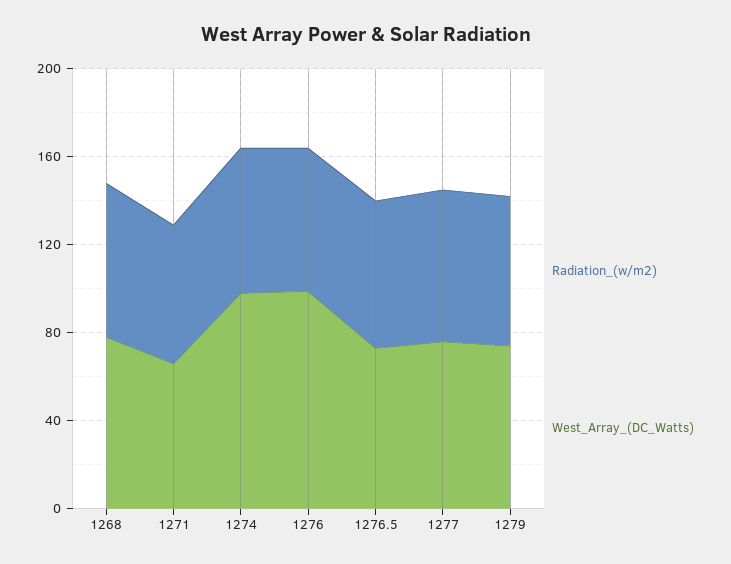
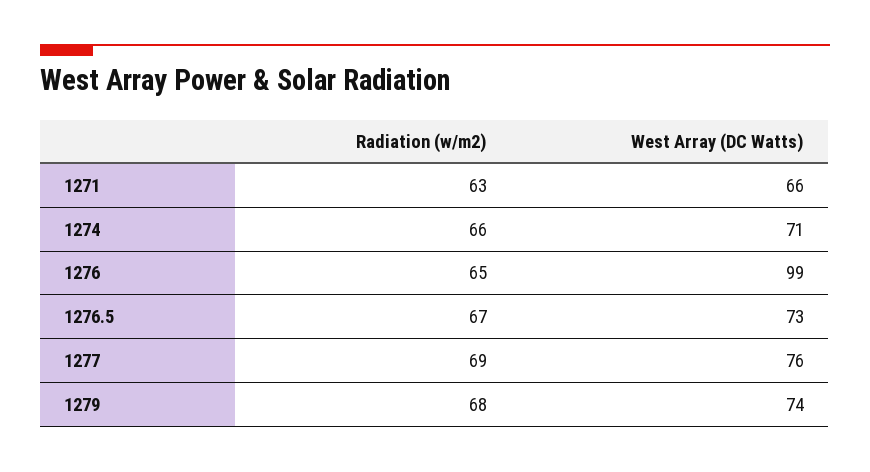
Radiation_(w/m2), 1268: 70 -> none
West_Array_(DC_Watts), 1268: 80 -> none
West_Array_(DC_Watts), 1274: 100 -> 71

